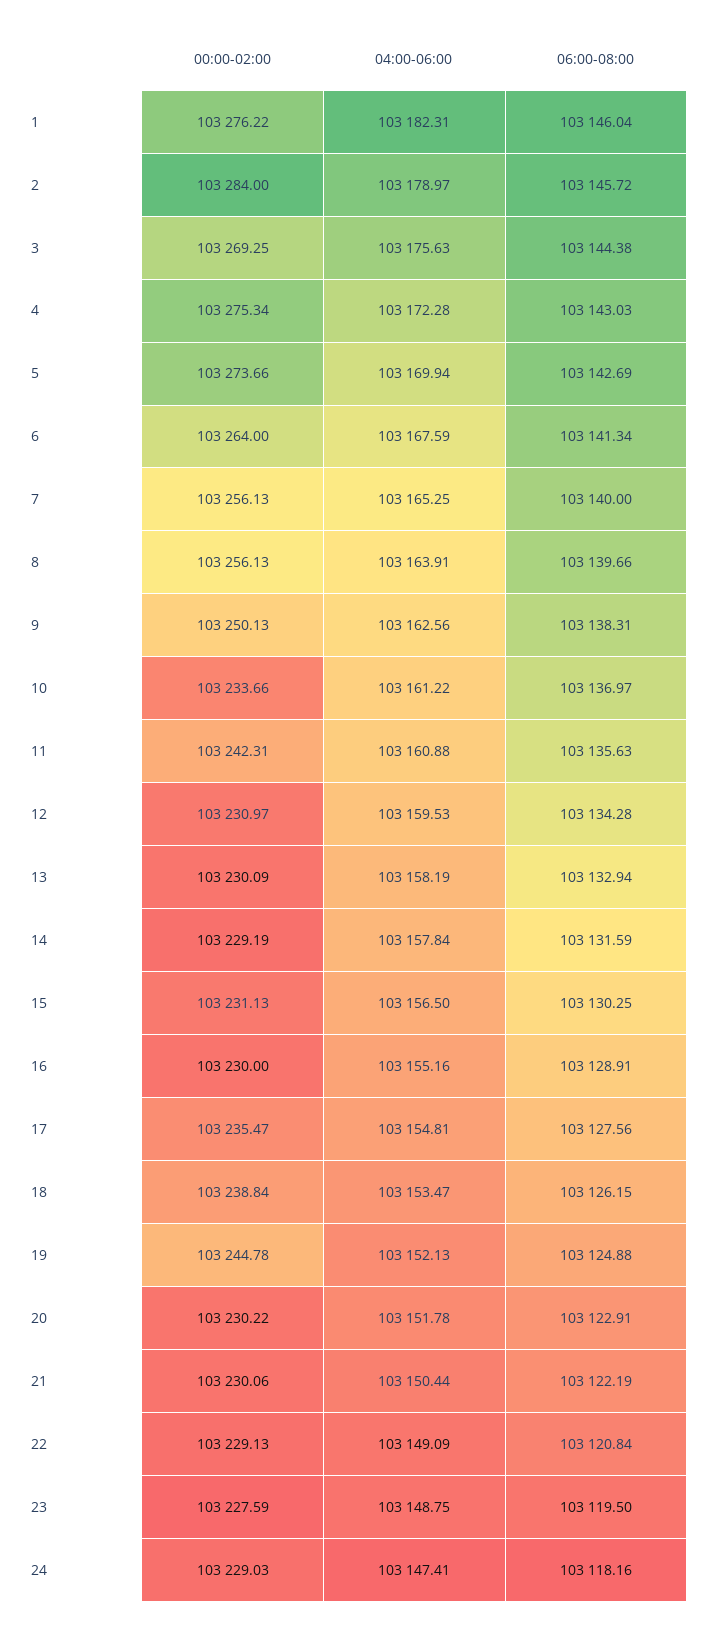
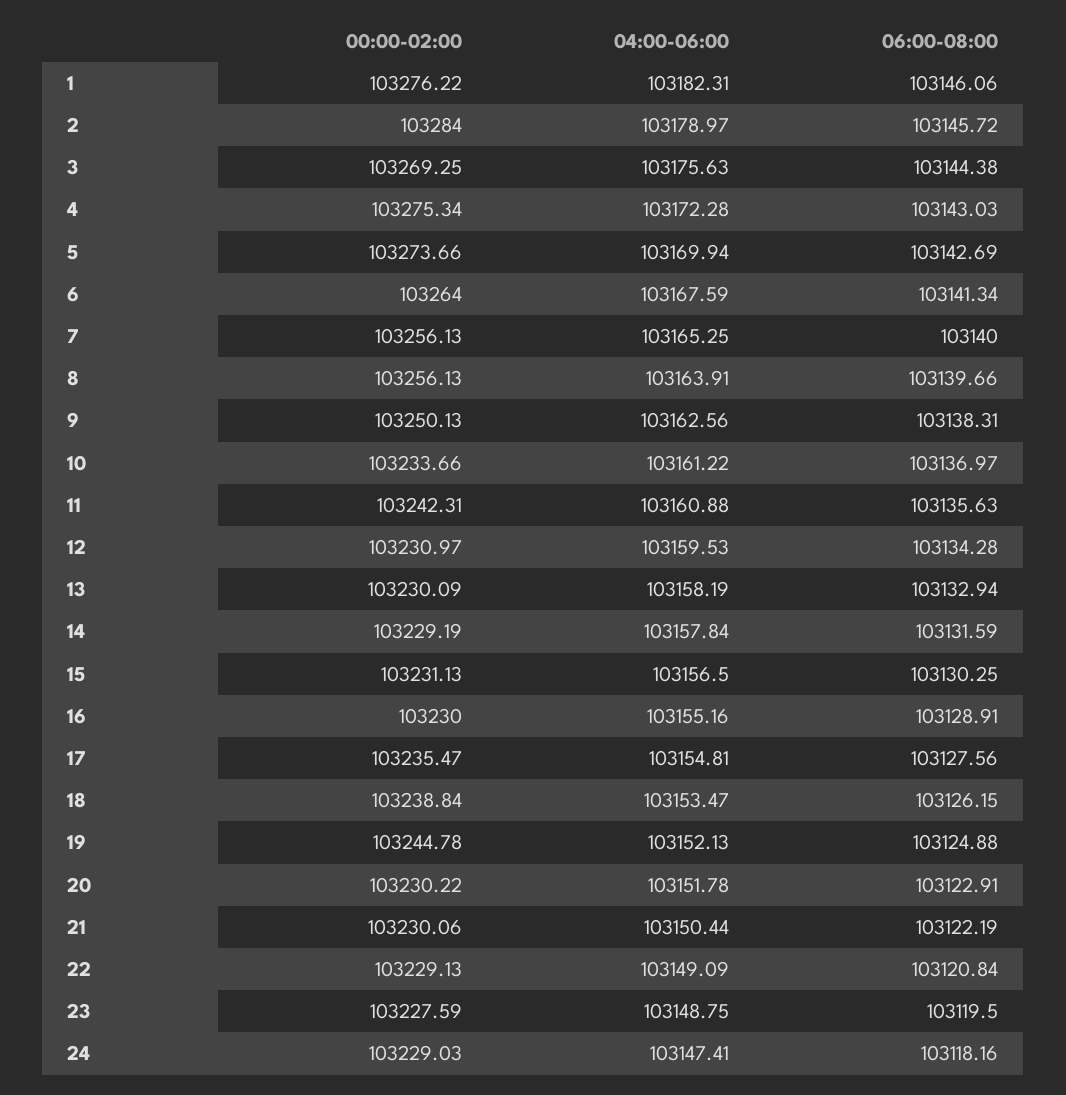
06:00-08:00, 1: 103146.04 -> 103146.06

